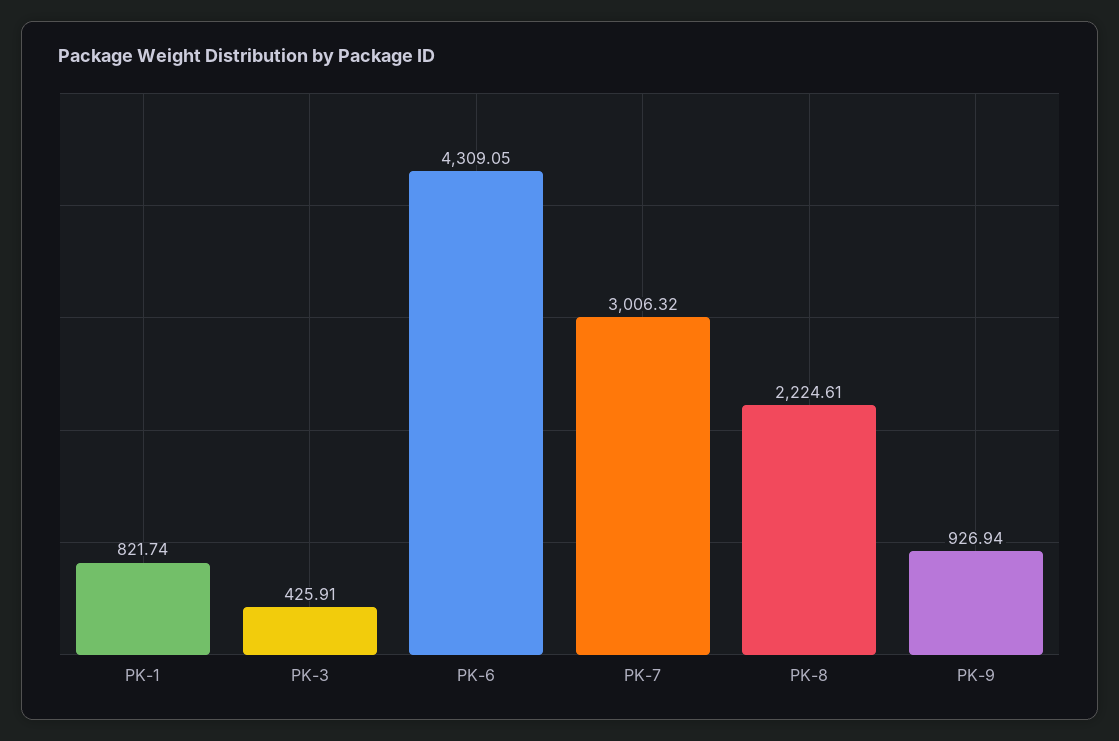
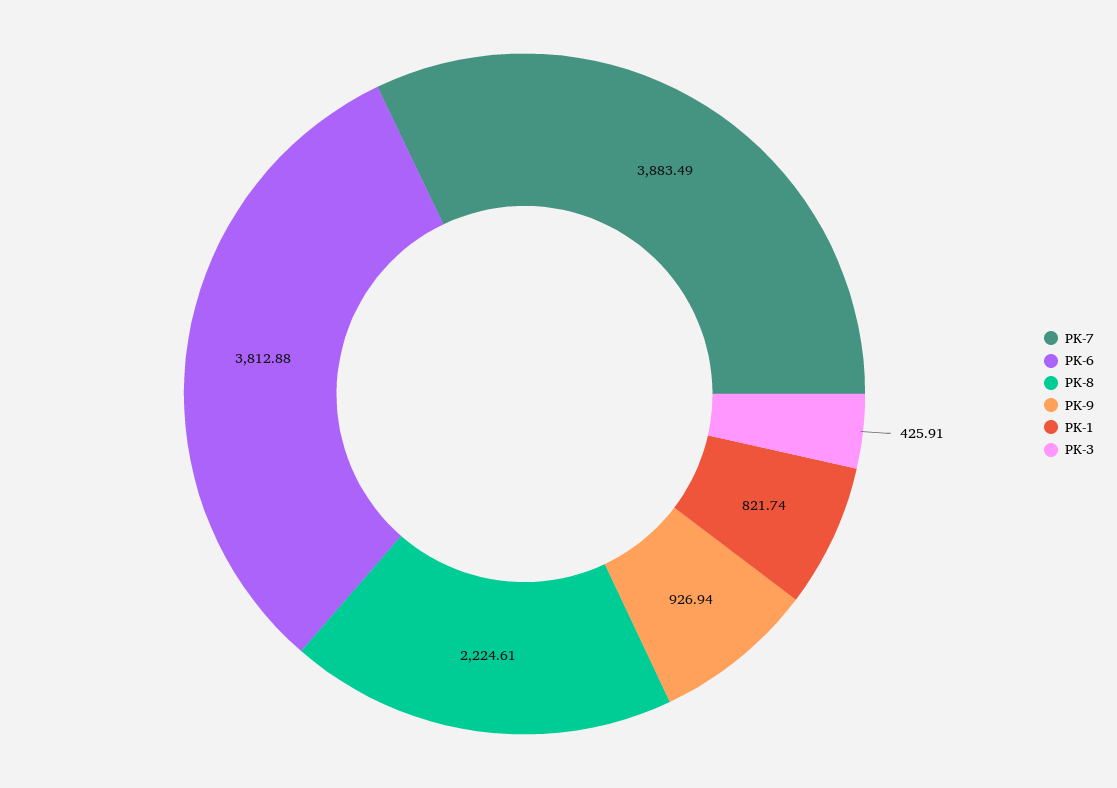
PK-6: 4309.05 -> 3812.88
PK-7: 3006.32 -> 3883.49

